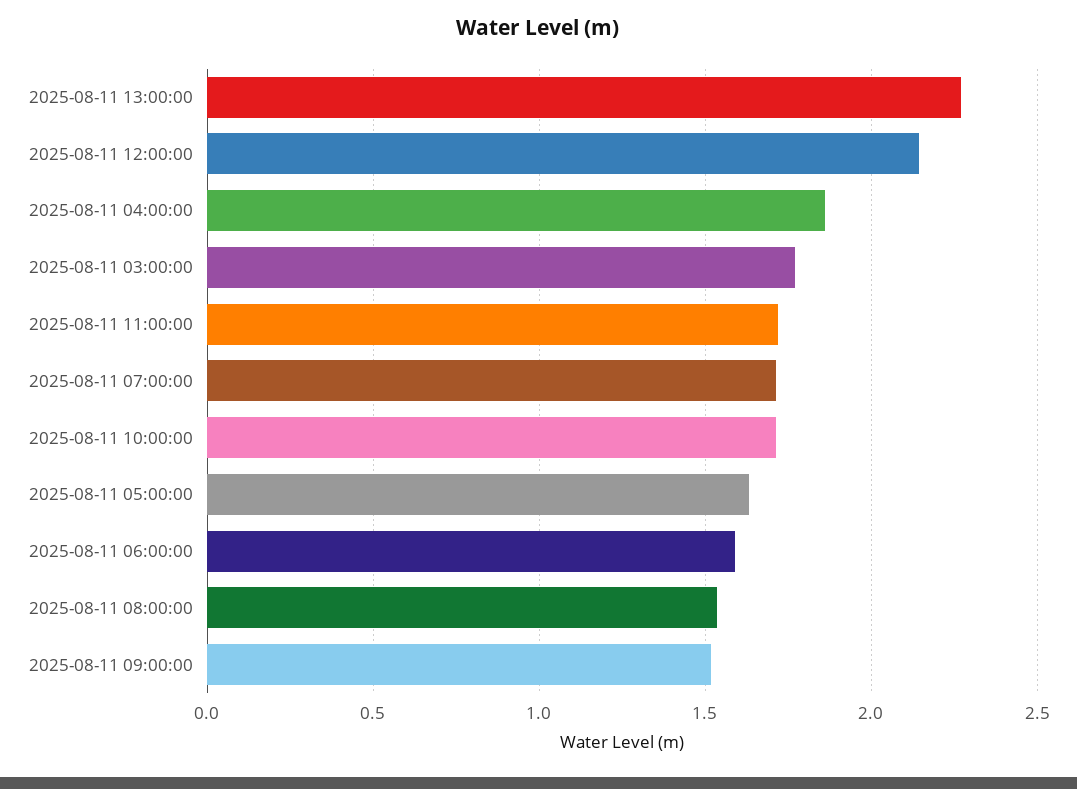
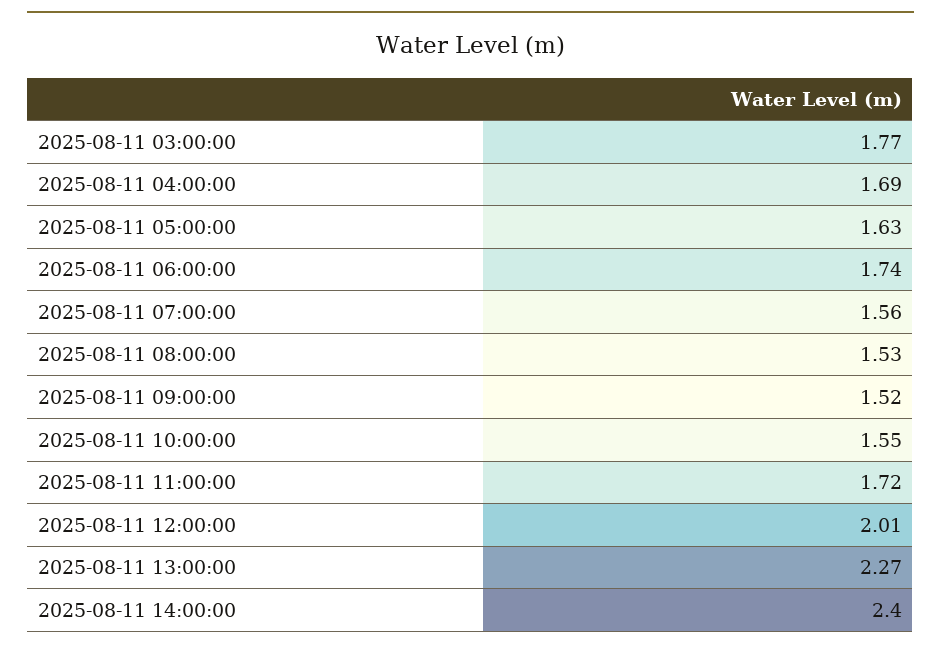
2025-08-11 12:00:00: 2.15 -> 2.01
2025-08-11 04:00:00: 1.85 -> 1.69
2025-08-11 07:00:00: 1.7 -> 1.56
2025-08-11 10:00:00: 1.7 -> 1.55
2025-08-11 06:00:00: 1.6 -> 1.74
2025-08-11 14:00:00: none -> 2.4

